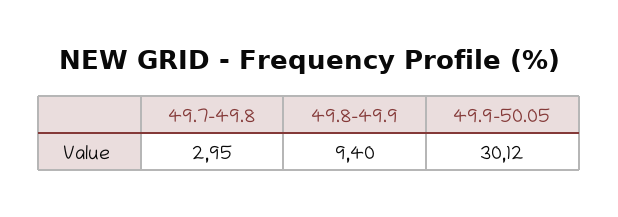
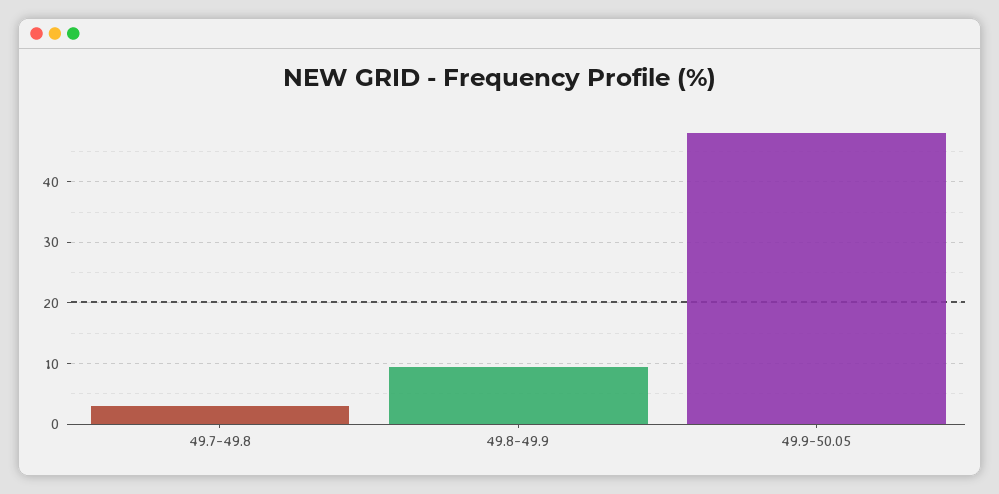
49.9-50.05: 30.12 -> 48

